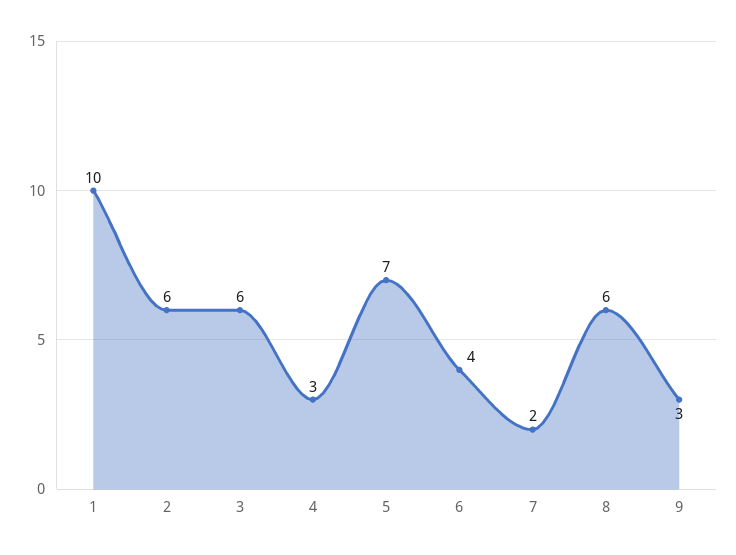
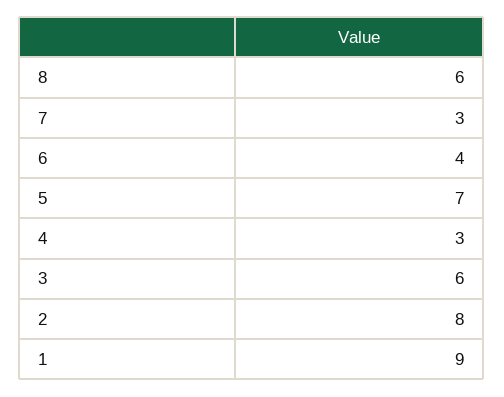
1: 10 -> 9
2: 6 -> 8
7: 2 -> 3
9: 3 -> none

